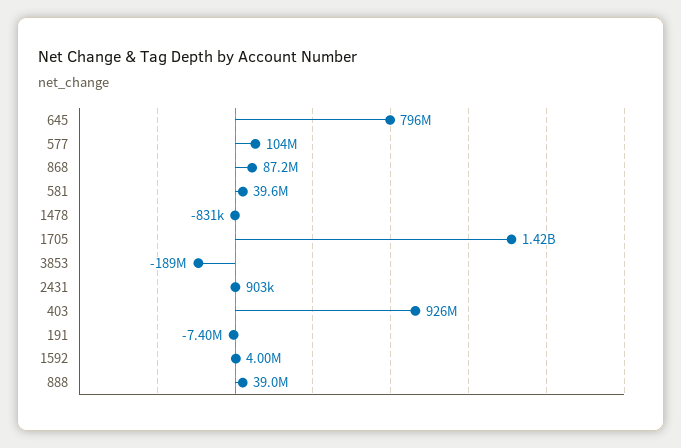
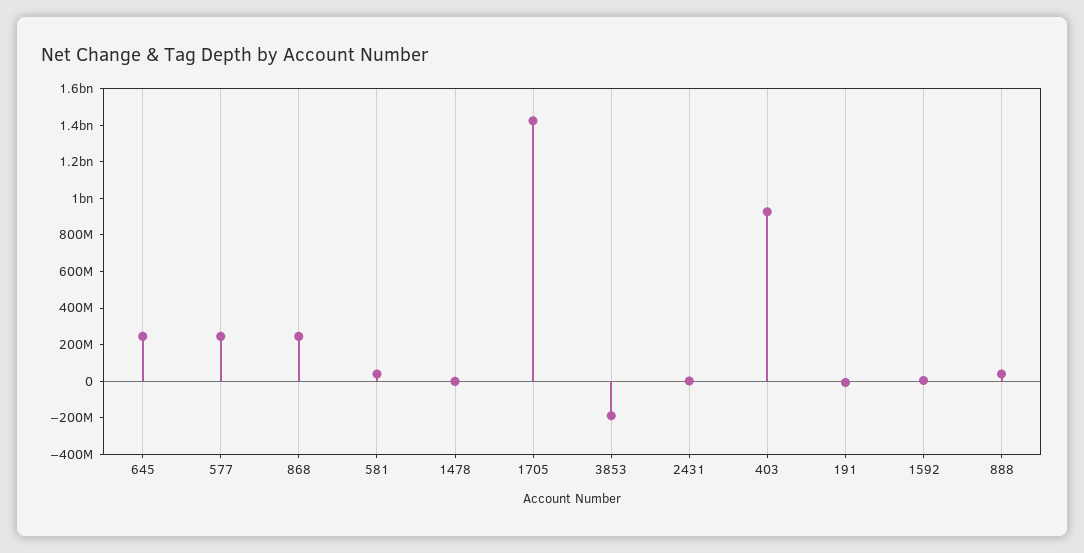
645: 796000000 -> 250000000
577: 104000000 -> 250000000
868: 87200000 -> 250000000

